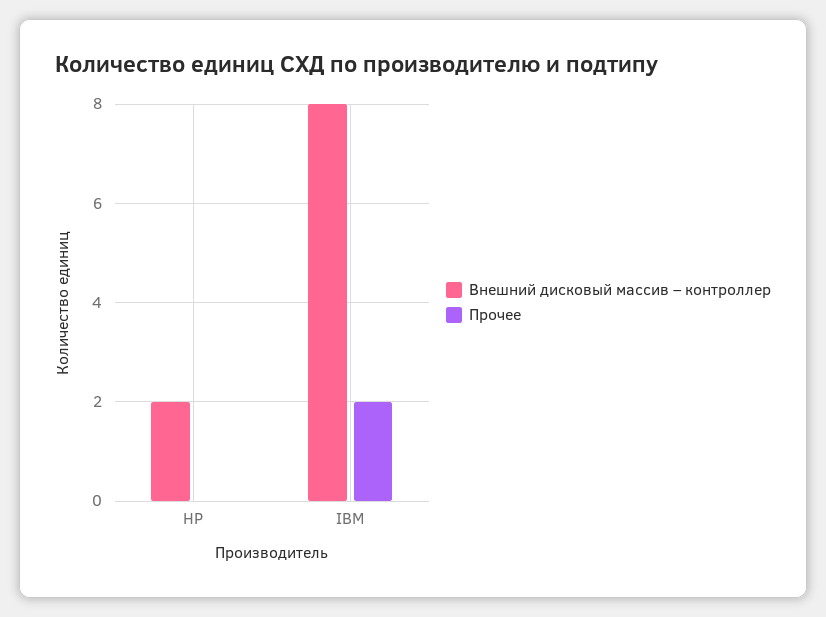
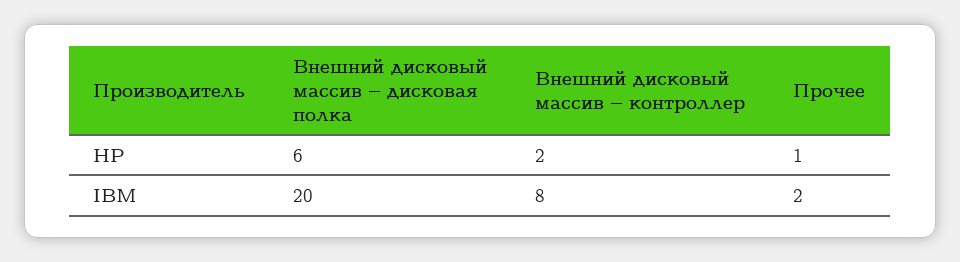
Прочее, HP: 0 -> 1
Внешний дисковый массив – дисковая полка, HP: none -> 6
Внешний дисковый массив – дисковая полка, IBM: none -> 20

